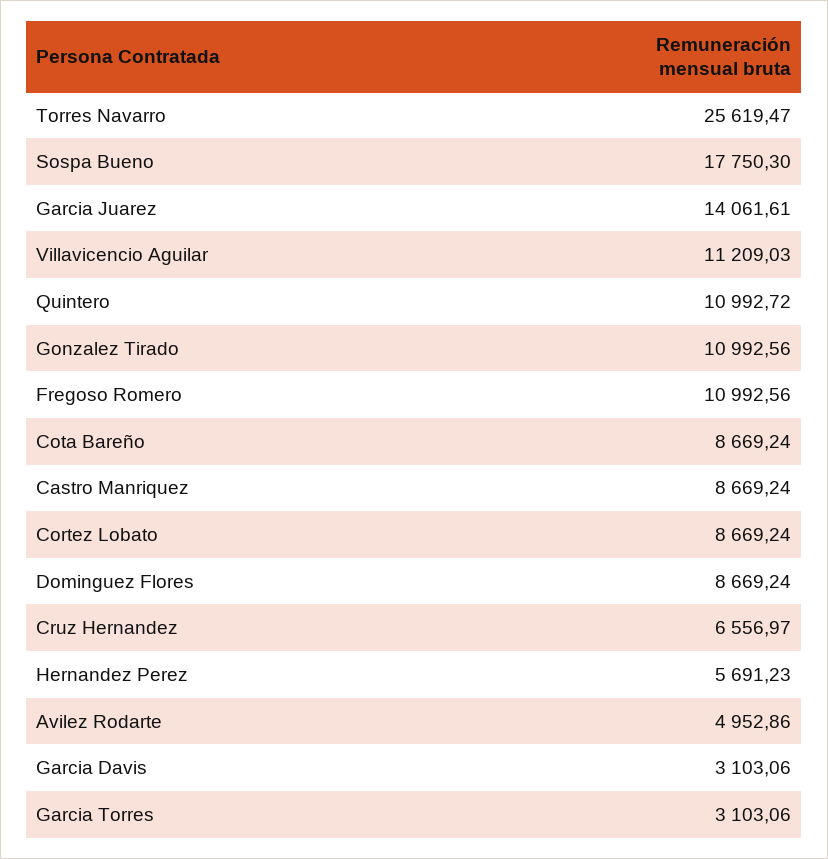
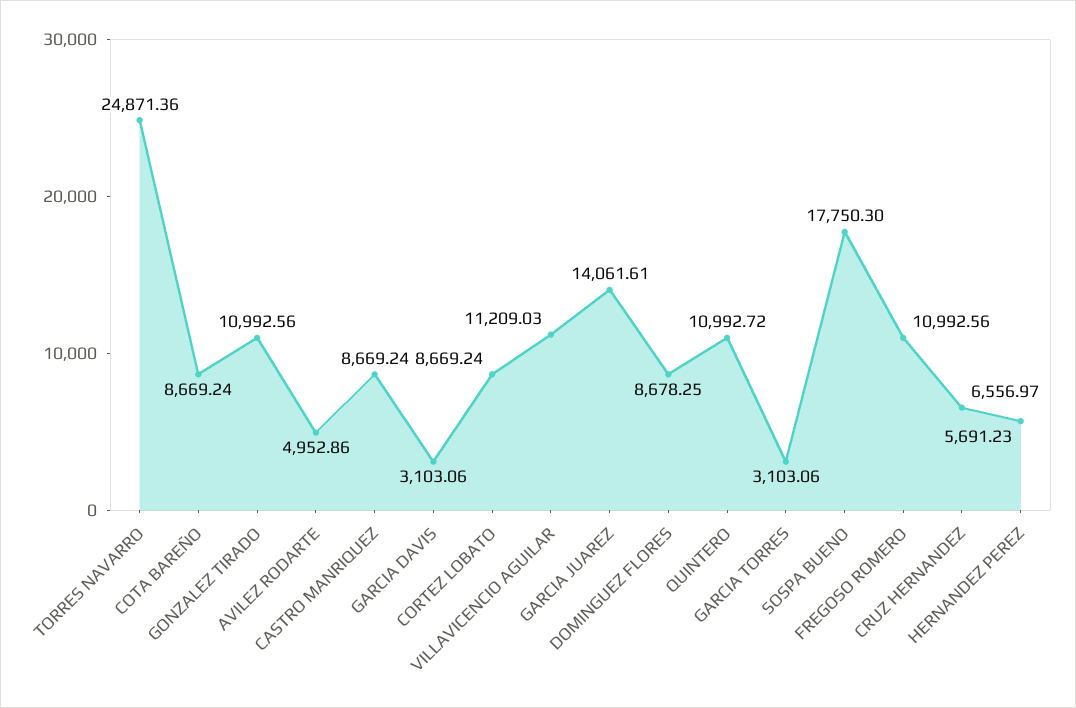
Torres Navarro: 25619.47 -> 24871.36
Dominguez Flores: 8669.24 -> 8678.25

